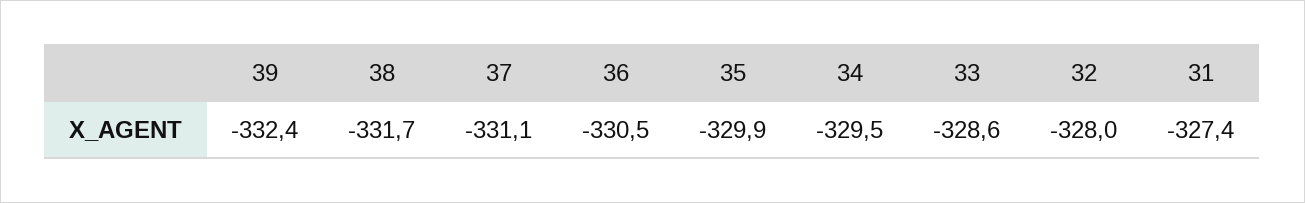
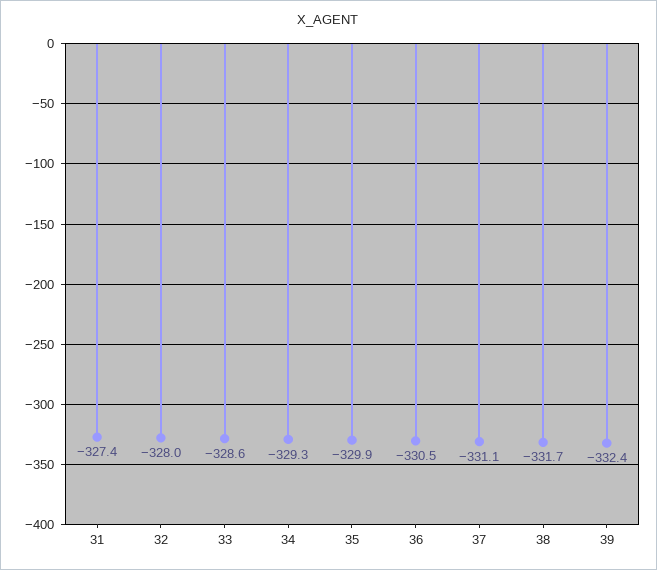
34: -329.5 -> -329.3

